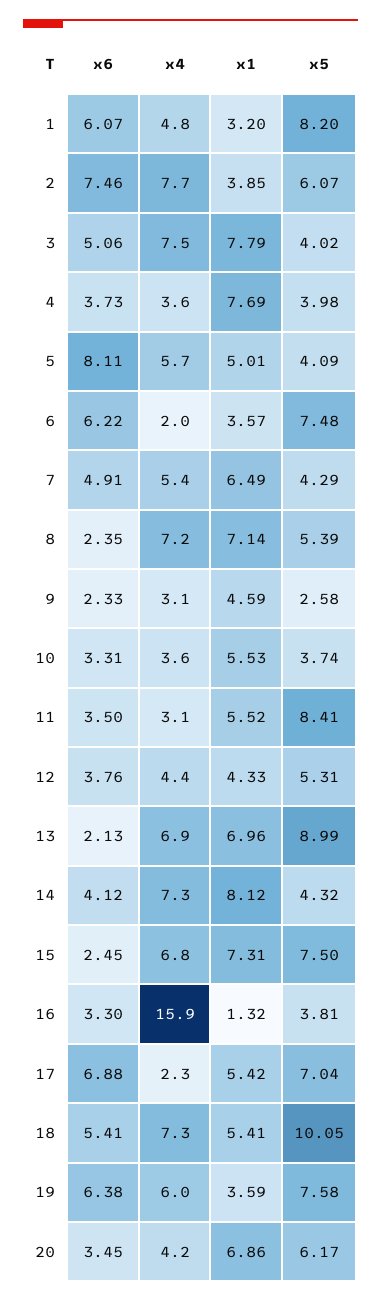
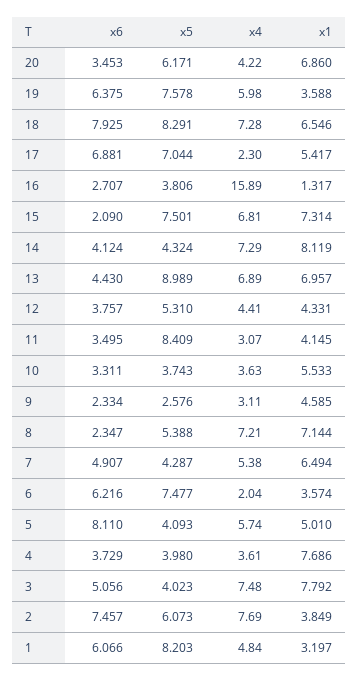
x1, 11: 5.52 -> 4.145
x6, 13: 2.13 -> 4.43
x6, 15: 2.45 -> 2.09
x6, 16: 3.3 -> 2.707
x6, 18: 5.41 -> 7.925
x1, 18: 5.41 -> 6.546
x5, 18: 10.05 -> 8.291

